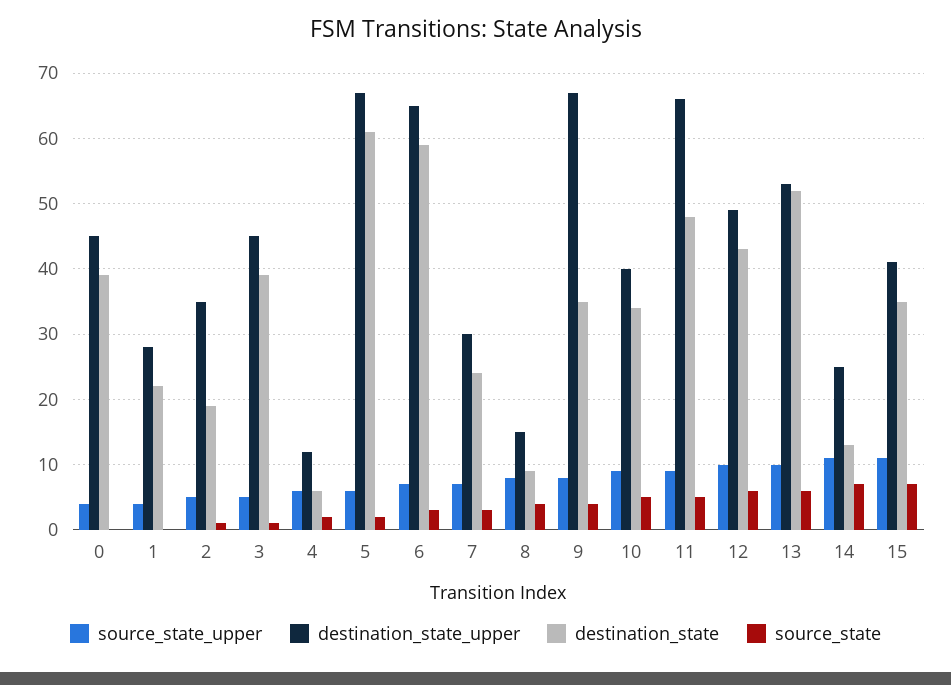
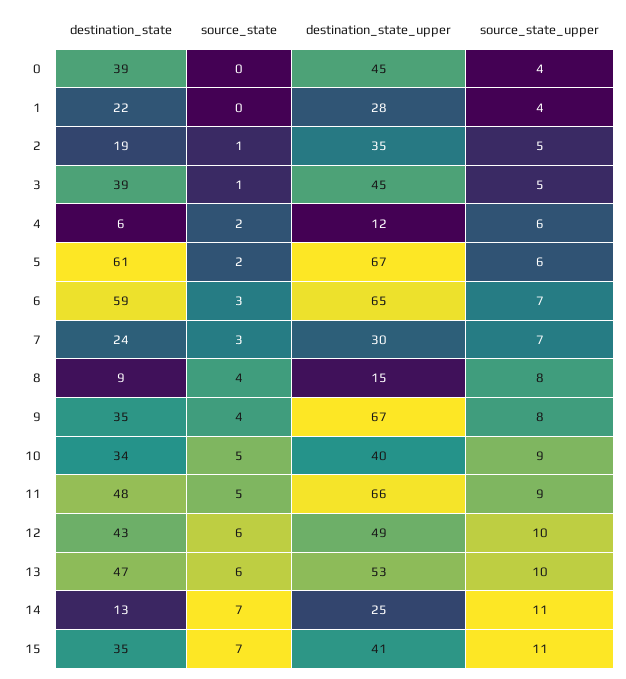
destination_state, 13: 52 -> 47

